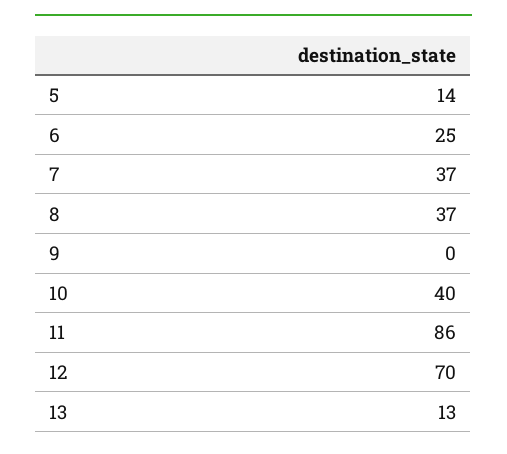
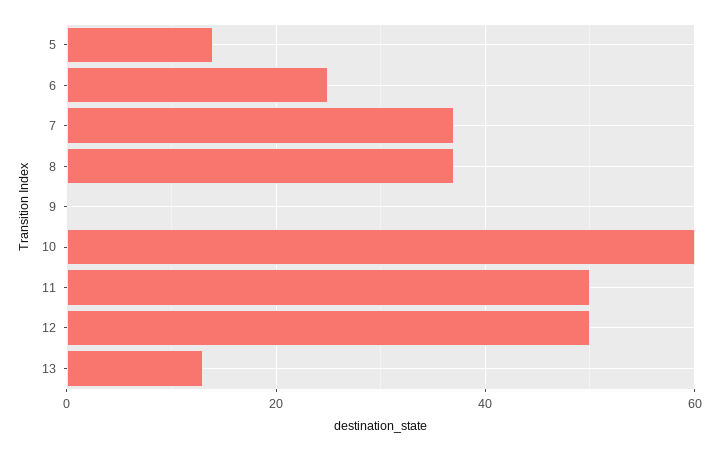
10: 40 -> 60
11: 86 -> 50
12: 70 -> 50

